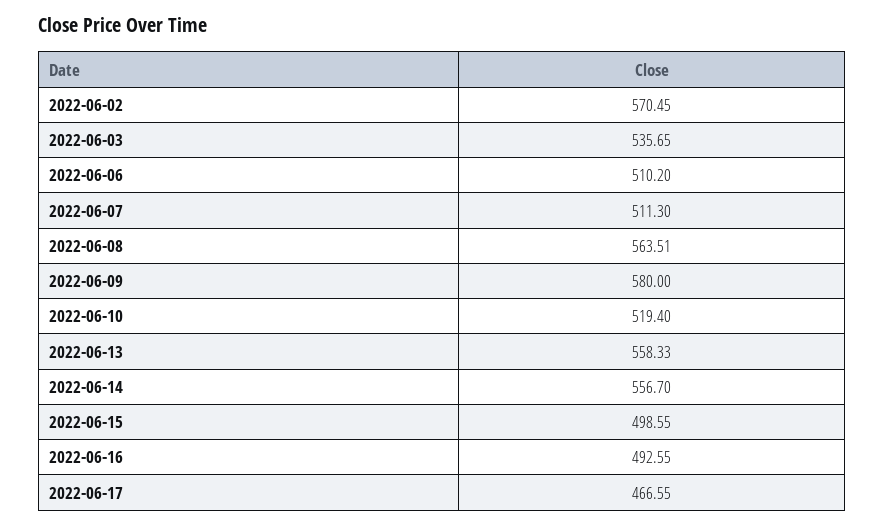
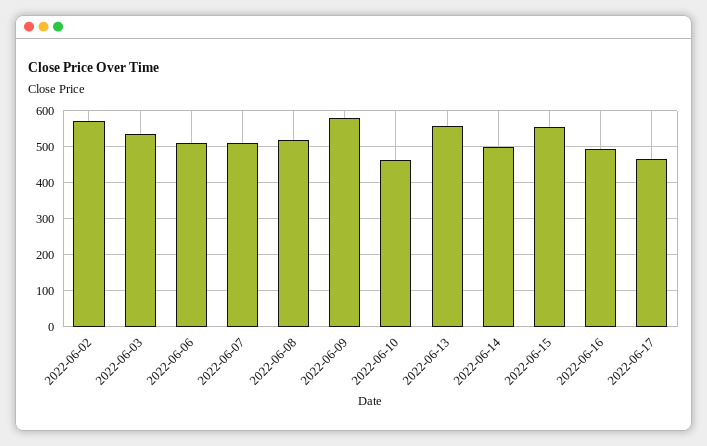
2022-06-08: 563.51 -> 520
2022-06-10: 519.4 -> 460
2022-06-14: 556.7 -> 500
2022-06-15: 498.55 -> 560

